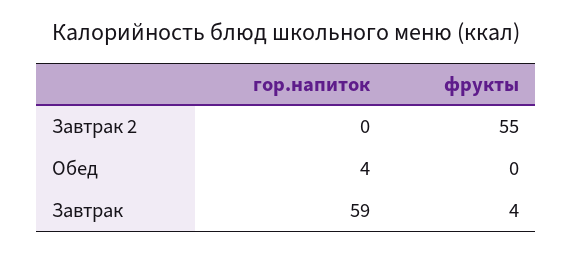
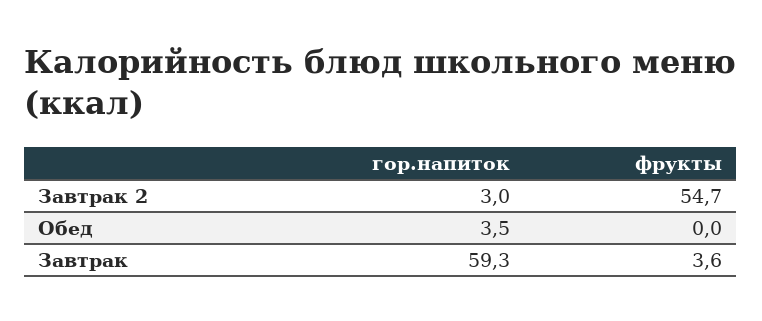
гор.напиток, Завтрак 2: 0 -> 3

